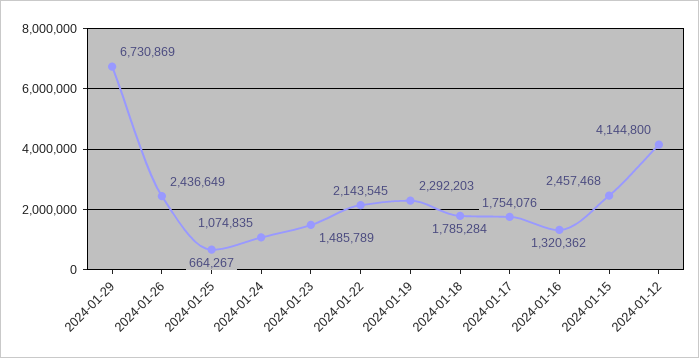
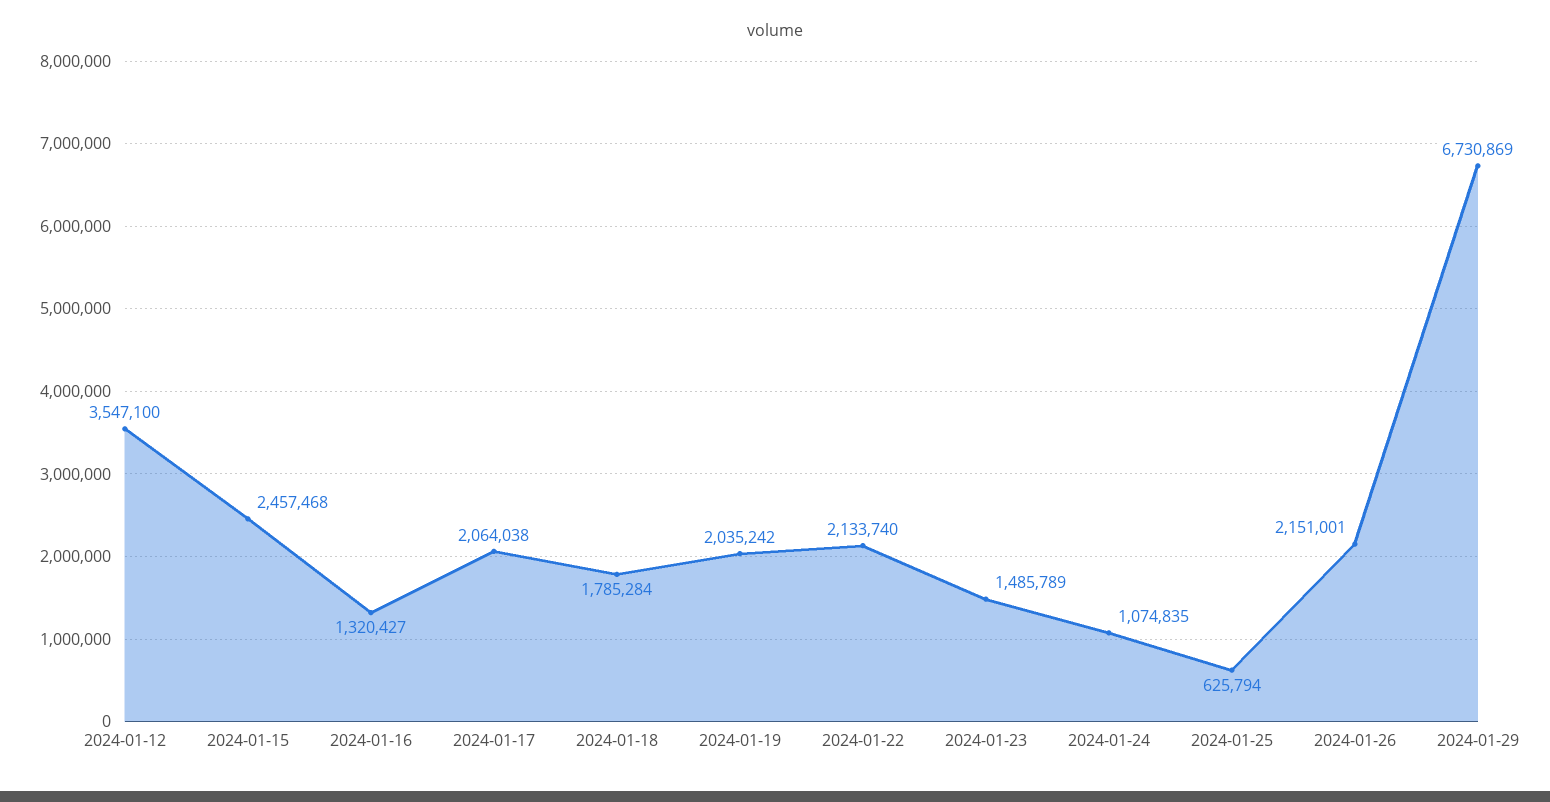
2024-01-26: 2436649 -> 2151001
2024-01-25: 664267 -> 625794
2024-01-22: 2143545 -> 2133740
2024-01-19: 2292203 -> 2035242
2024-01-17: 1754076 -> 2064038
2024-01-16: 1320362 -> 1320427
2024-01-12: 4144800 -> 3547100

